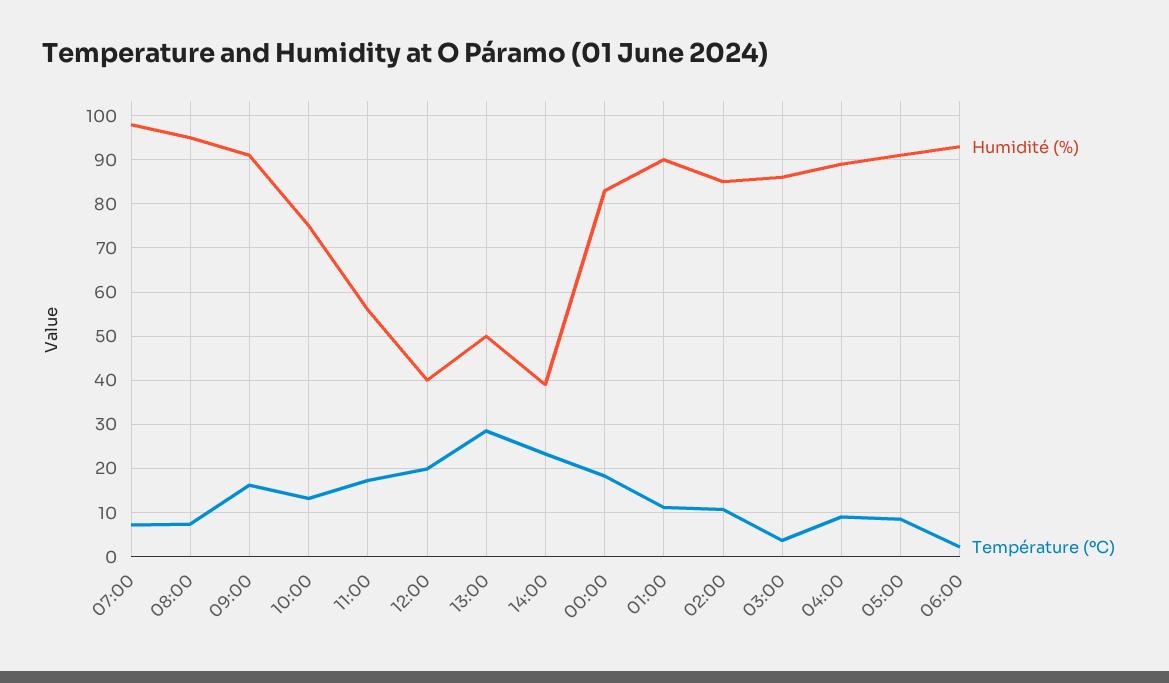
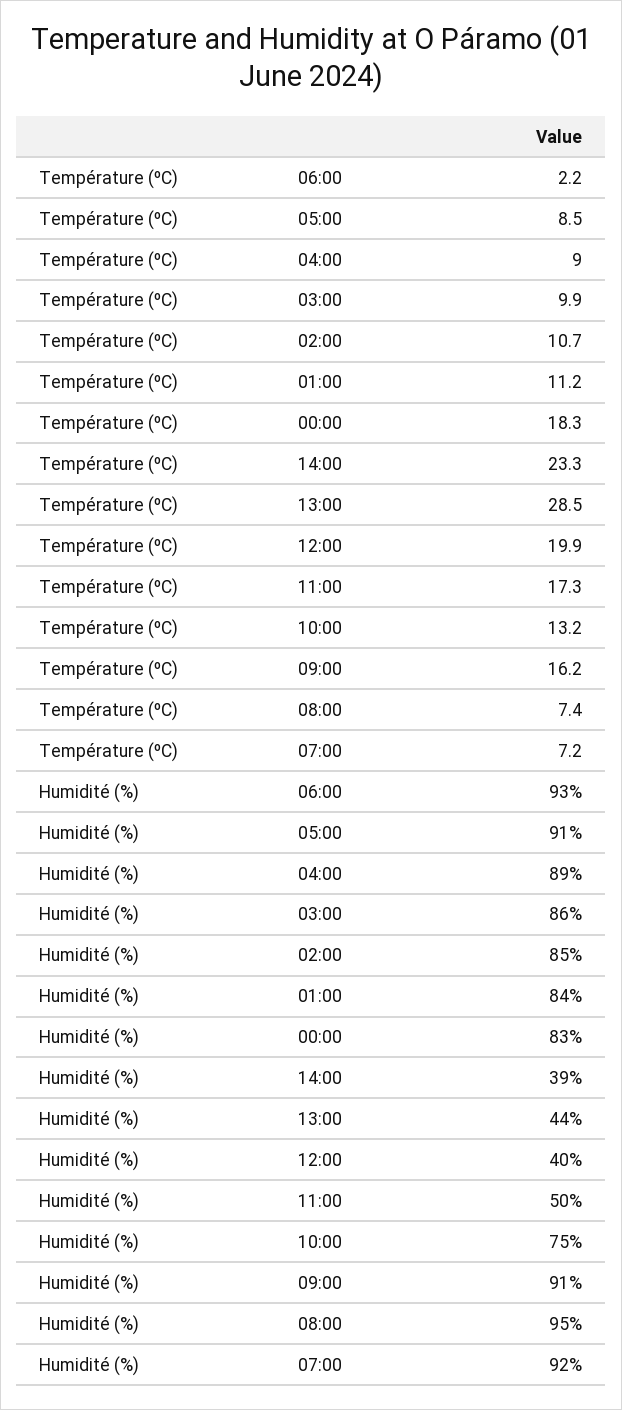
Humidité (%), 07:00: 98 -> 92
Humidité (%), 11:00: 56 -> 50
Humidité (%), 13:00: 50 -> 44
Humidité (%), 01:00: 90 -> 84
Température (ºC), 03:00: 4 -> 9.9

